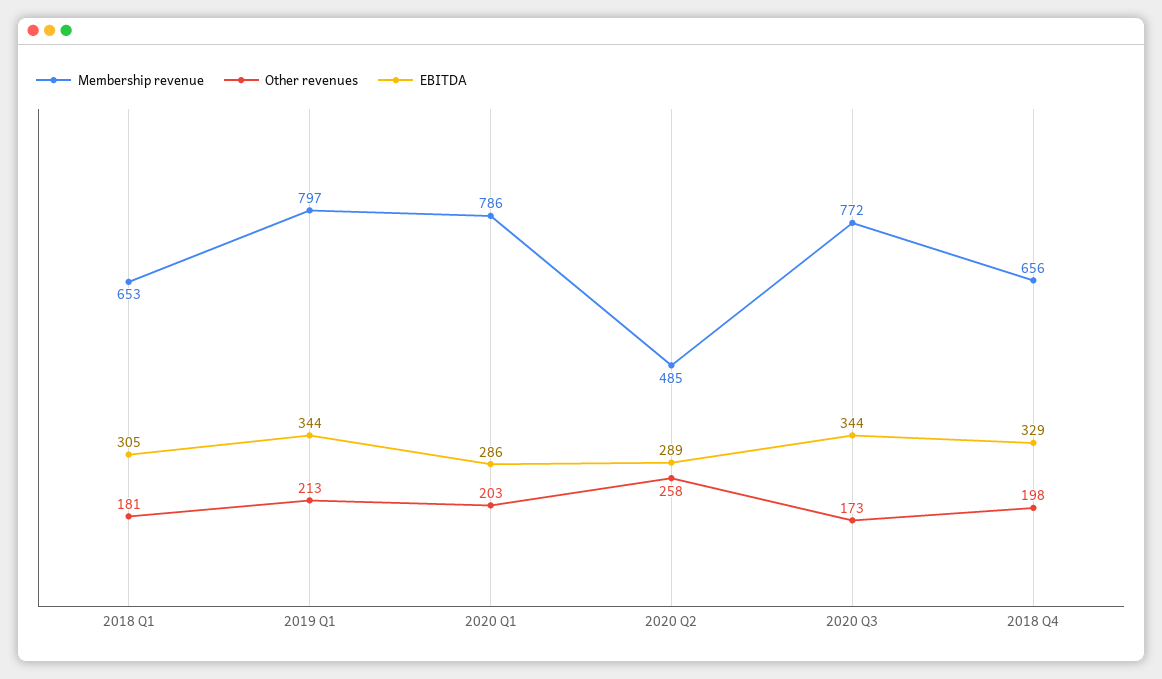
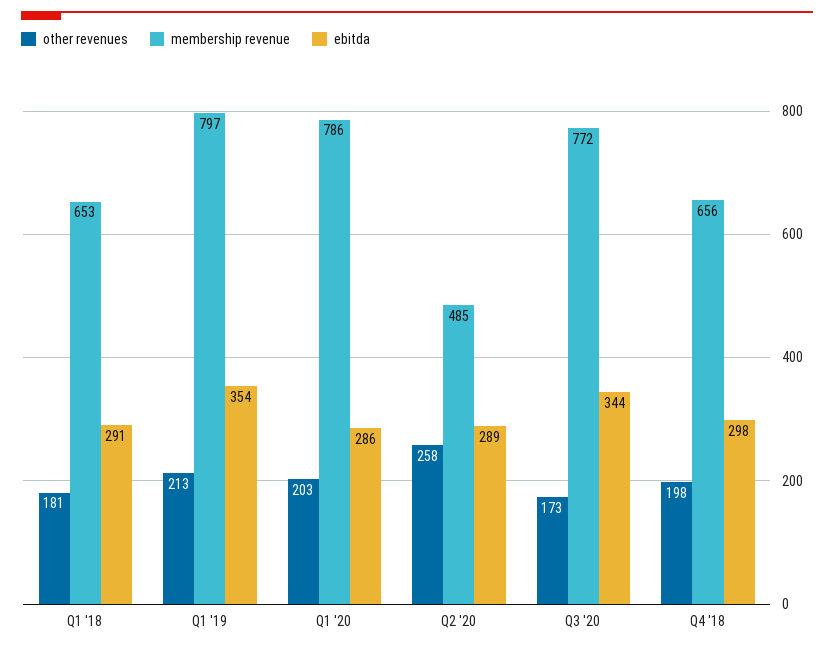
EBITDA, 2018 Q1: 305 -> 291
EBITDA, 2019 Q1: 344 -> 354
EBITDA, 2018 Q4: 329 -> 298

